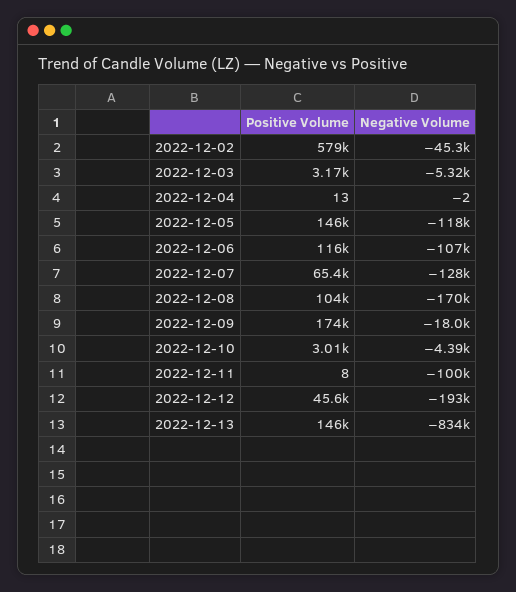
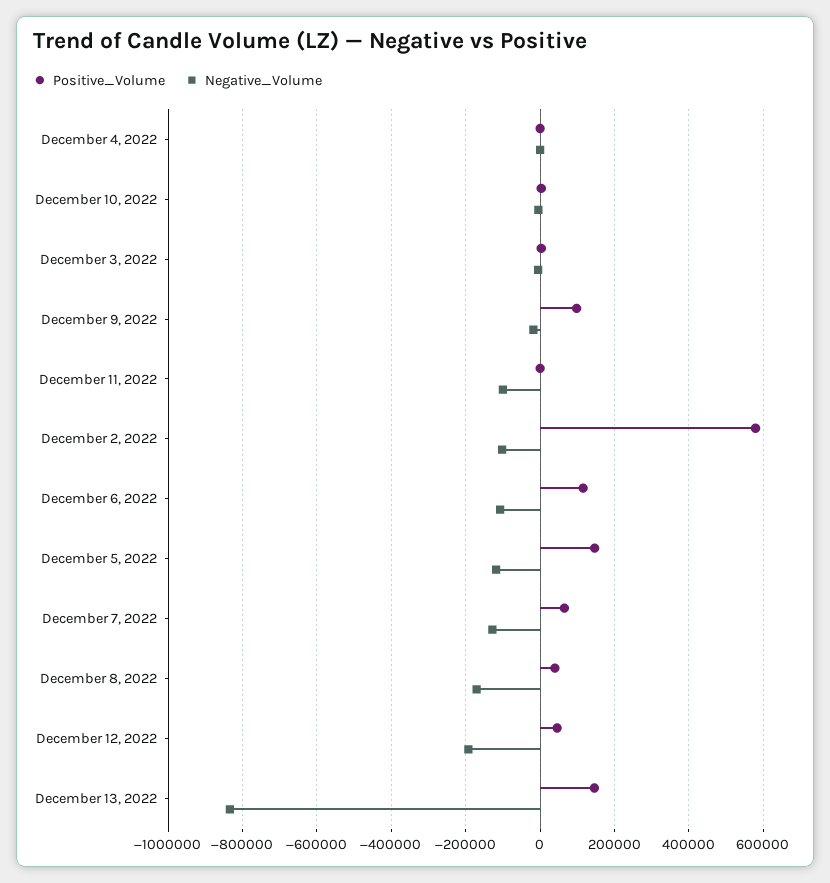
Negative Volume, 2022-12-02: -45300 -> -100000
Positive Volume, 2022-12-08: 104000 -> 40000
Positive Volume, 2022-12-09: 174000 -> 100000

